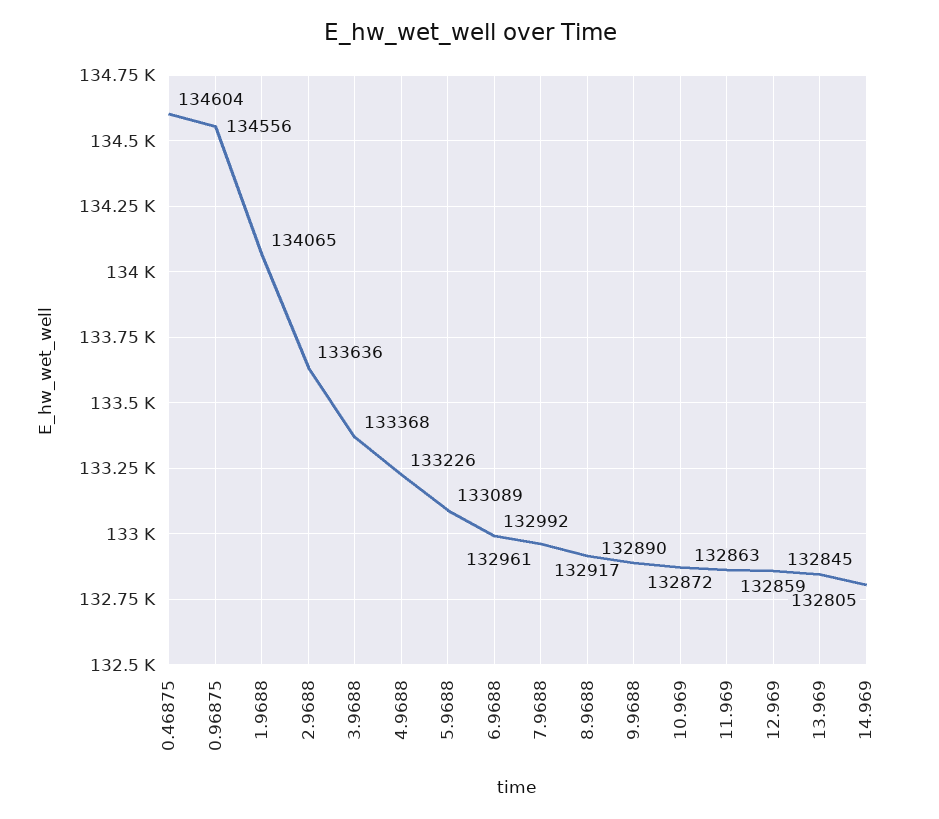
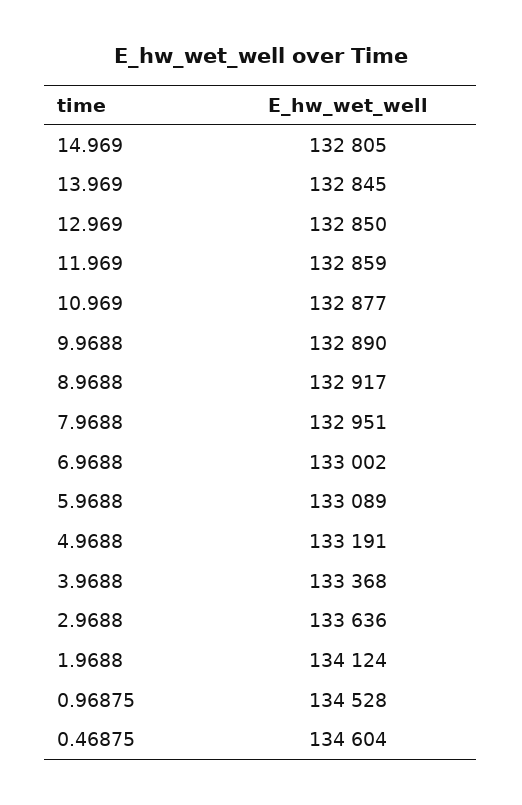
0.96875: 134556 -> 134528
1.9688: 134065 -> 134124
4.9688: 133226 -> 133191
6.9688: 132992 -> 133002
7.9688: 132961 -> 132951
10.969: 132872 -> 132877
11.969: 132863 -> 132859
12.969: 132859 -> 132850

